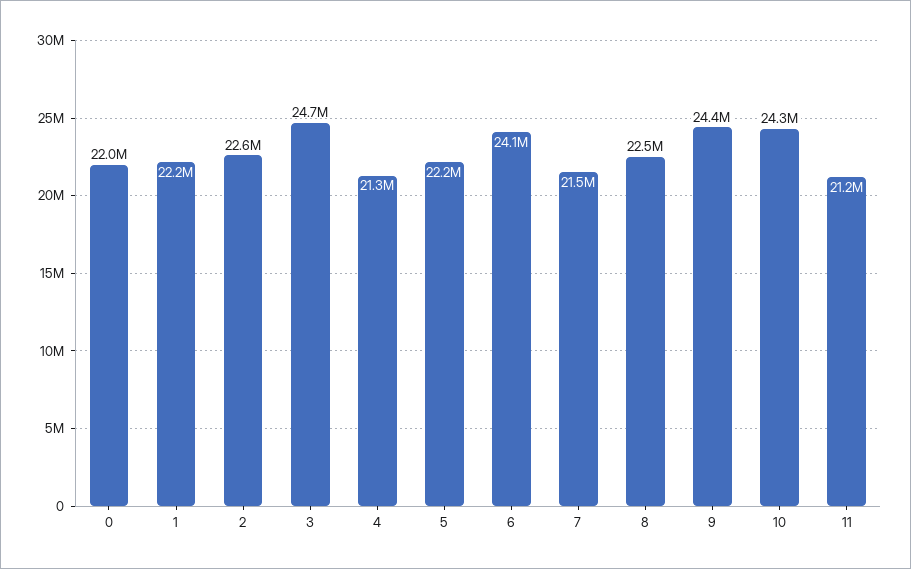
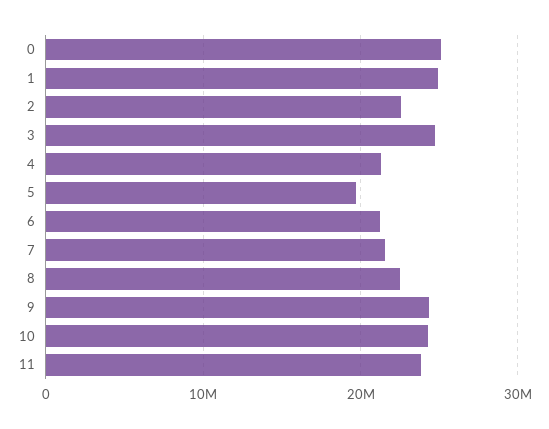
0: 22000000 -> 25000000
1: 22200000 -> 25000000
5: 22200000 -> 20000000
6: 24100000 -> 21000000
11: 21200000 -> 24000000

